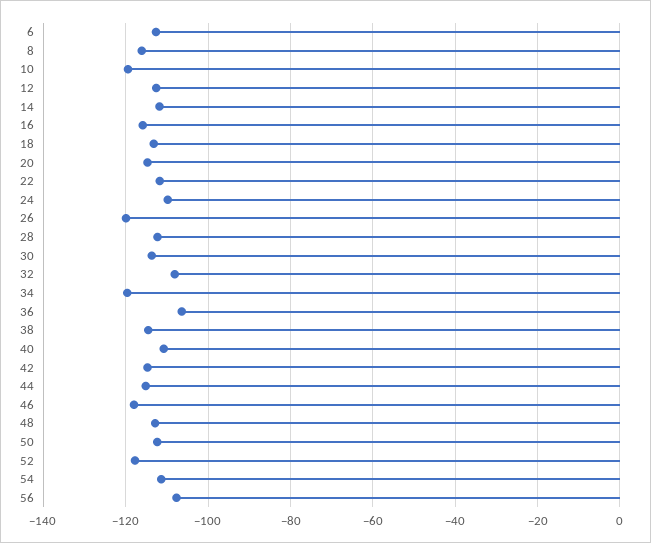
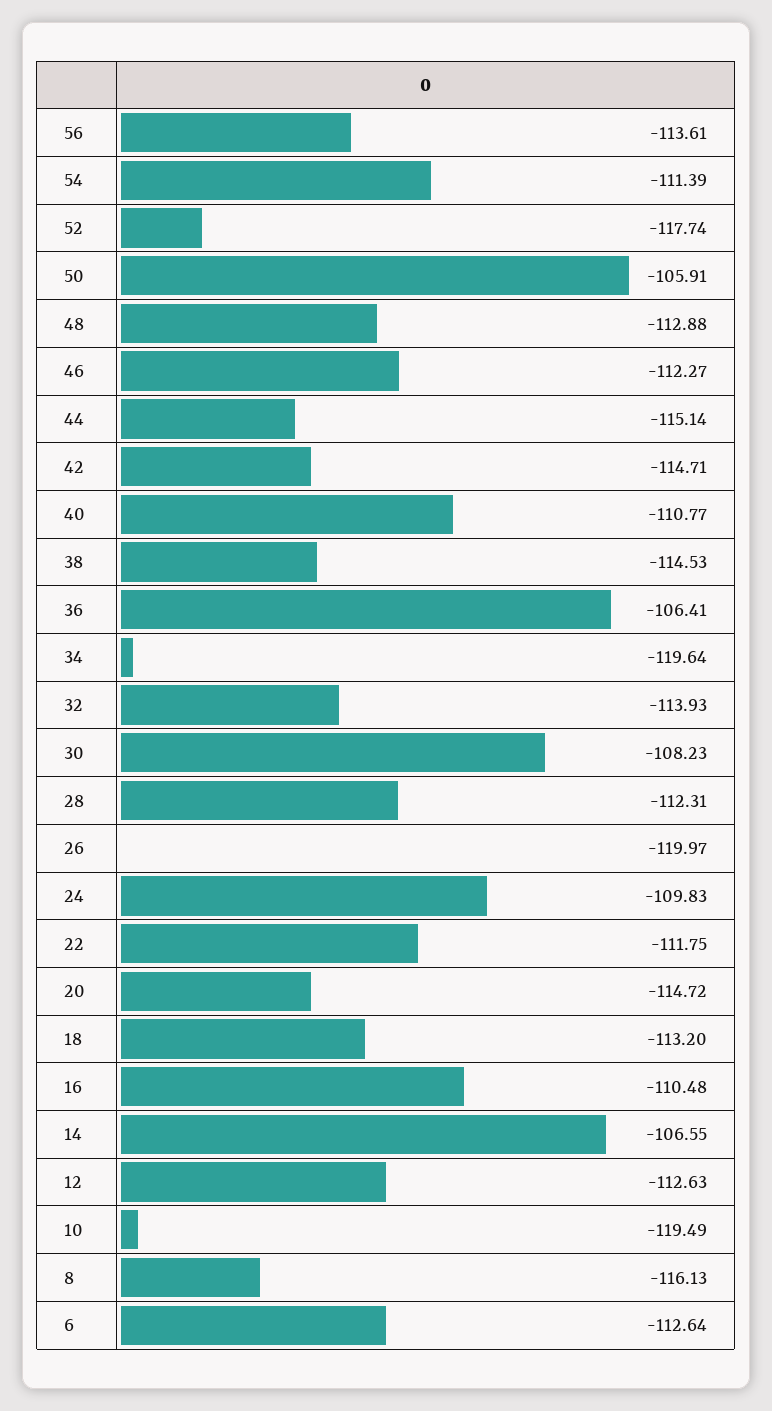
14: -112 -> -106.55
16: -116 -> -110.48
30: -114 -> -108.23
32: -108 -> -113.93
46: -118 -> -112.27
50: -112 -> -105.91
56: -108 -> -113.61

